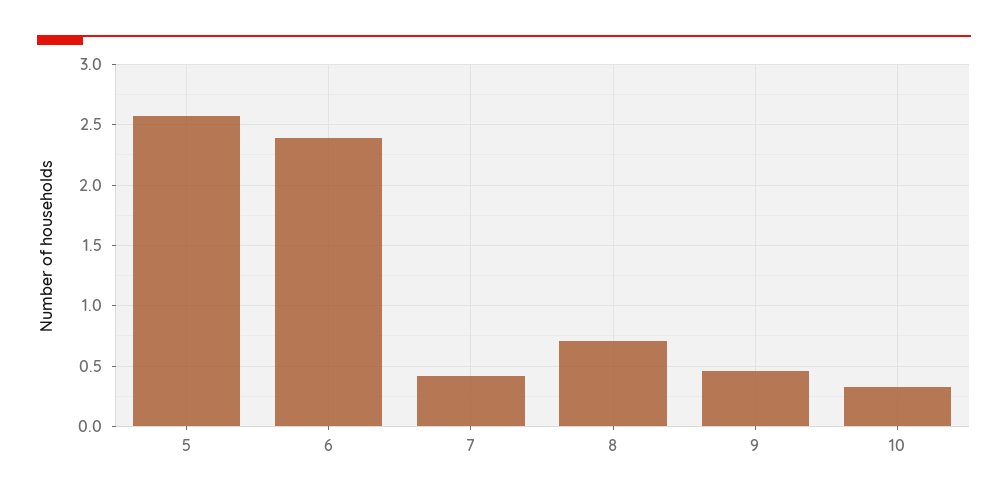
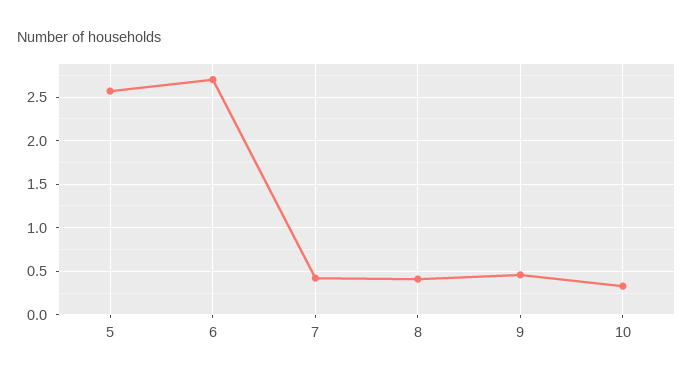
6: 2.4 -> 2.7
8: 0.7 -> 0.4

